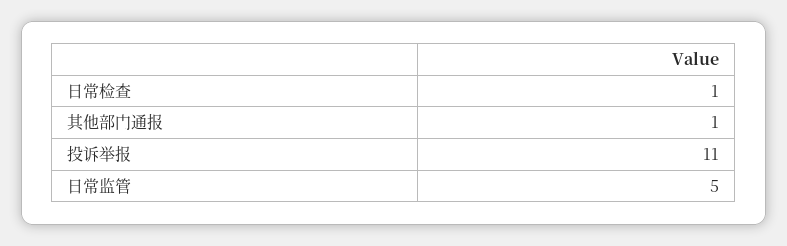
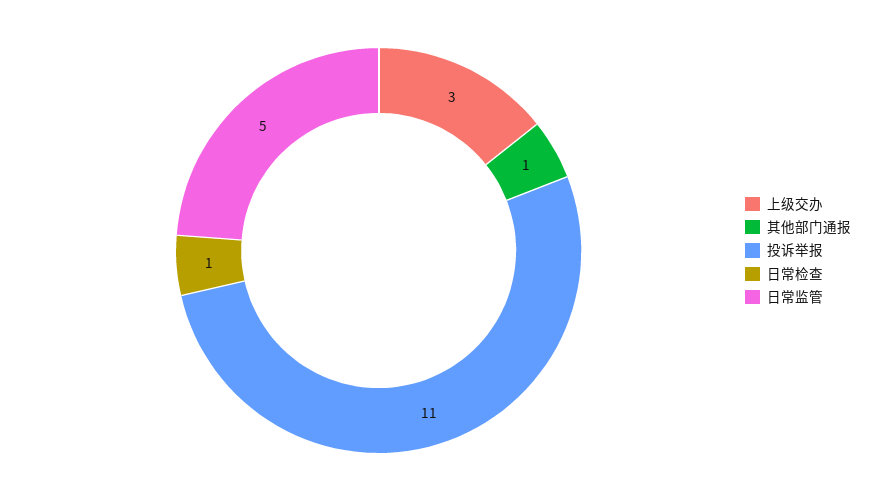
上级交办: none -> 3

